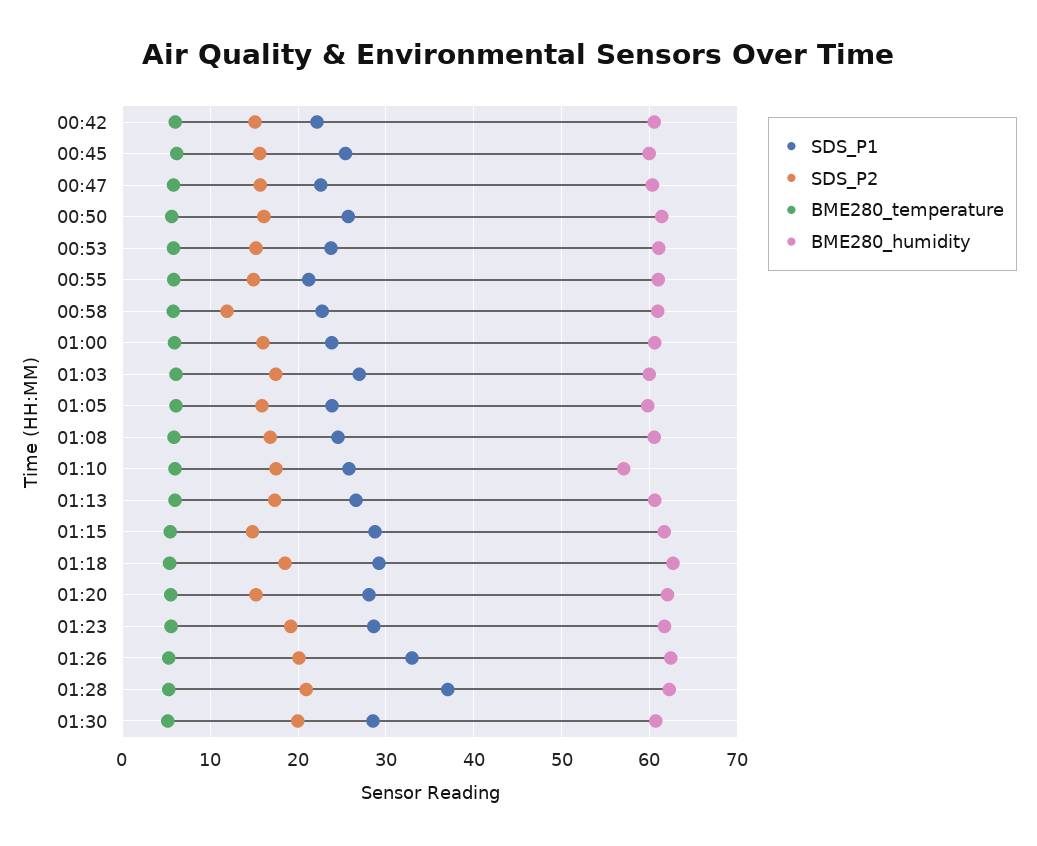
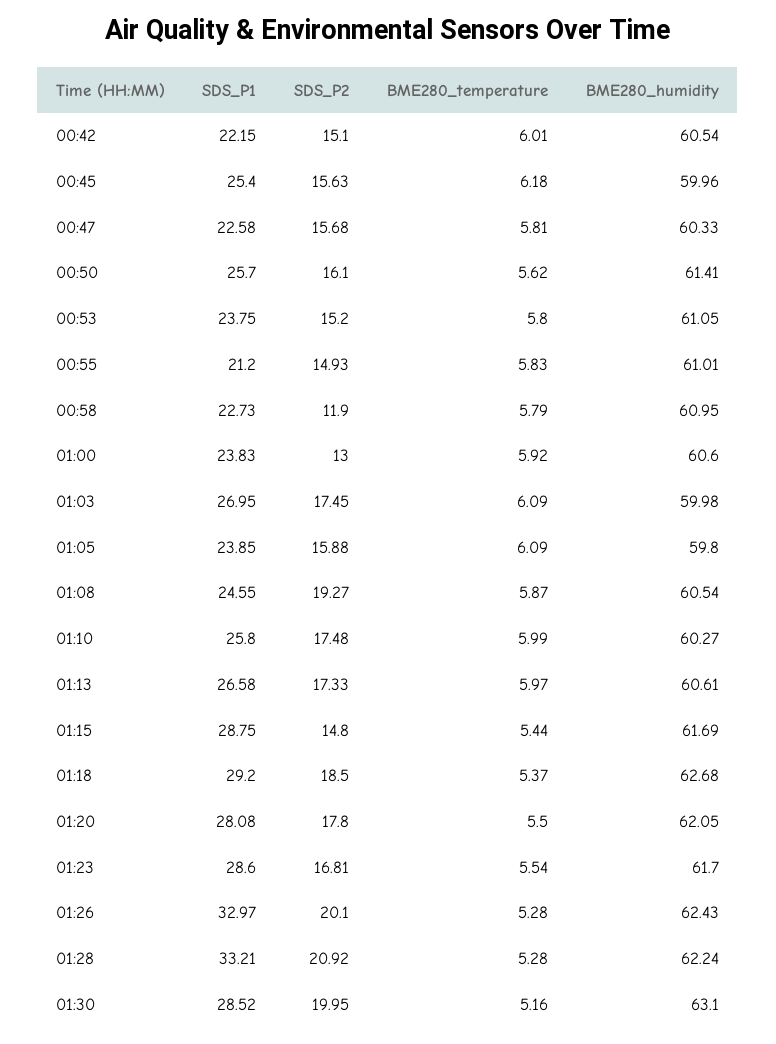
SDS_P2, 01:00: 16 -> 13
SDS_P2, 01:08: 17 -> 19.27
BME280_humidity, 01:10: 57 -> 60.27
SDS_P2, 01:20: 15 -> 17.8
SDS_P2, 01:23: 19 -> 16.81
SDS_P1, 01:28: 37 -> 33.21
BME280_humidity, 01:30: 61 -> 63.1

